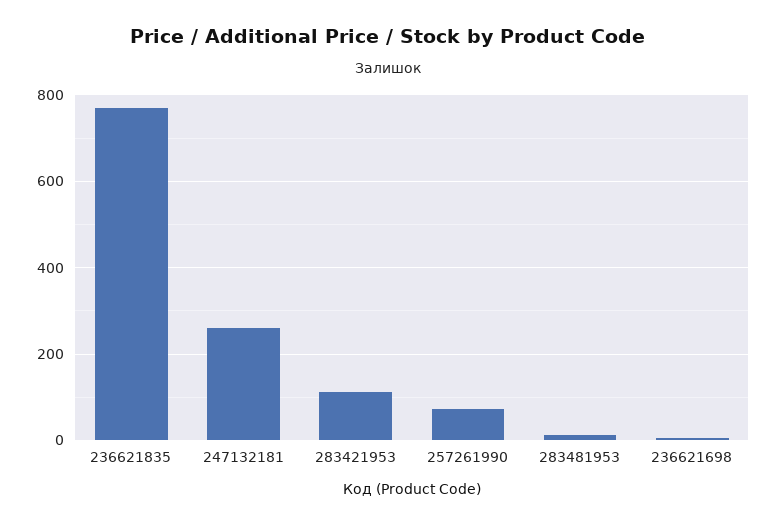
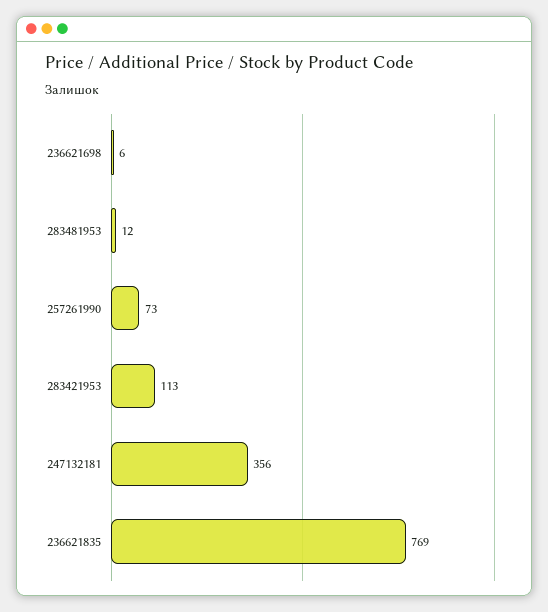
247132181: 260 -> 356

